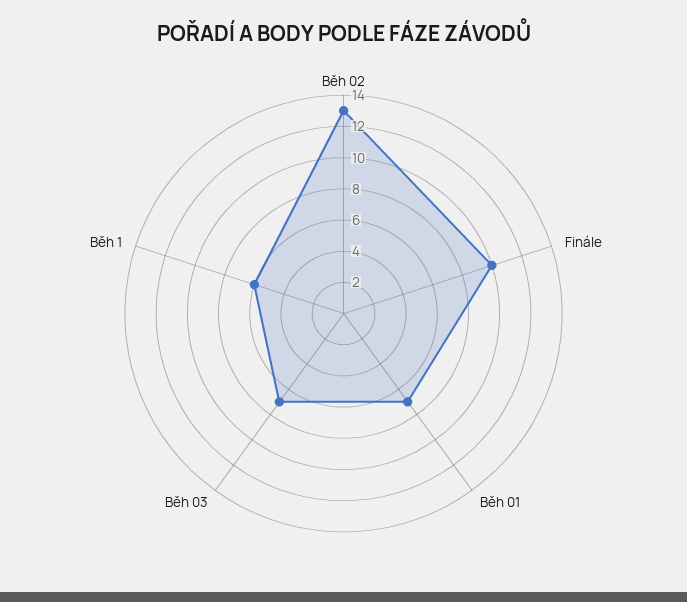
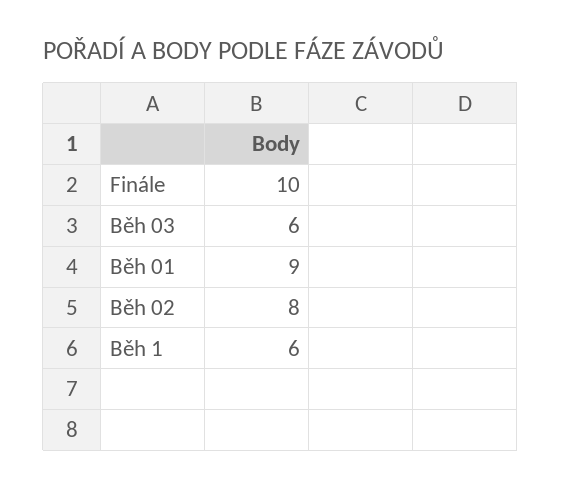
Běh 02: 13 -> 8
Běh 01: 7 -> 9
Běh 03: 7 -> 6

